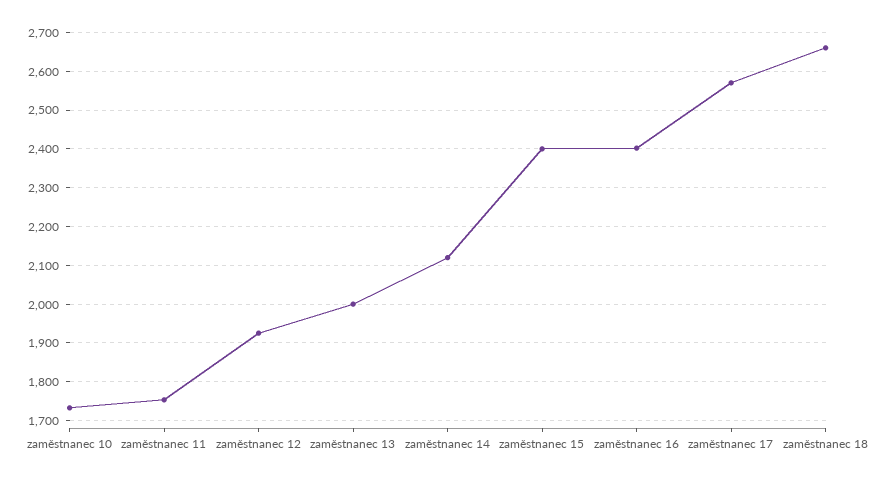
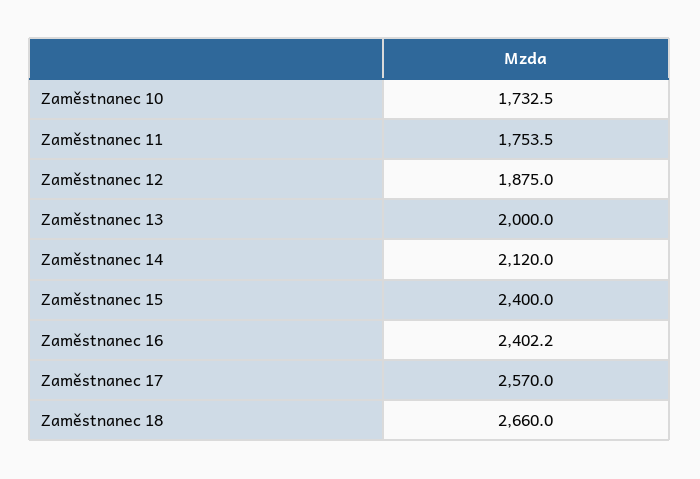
zaměstnanec 12: 1920 -> 1875

